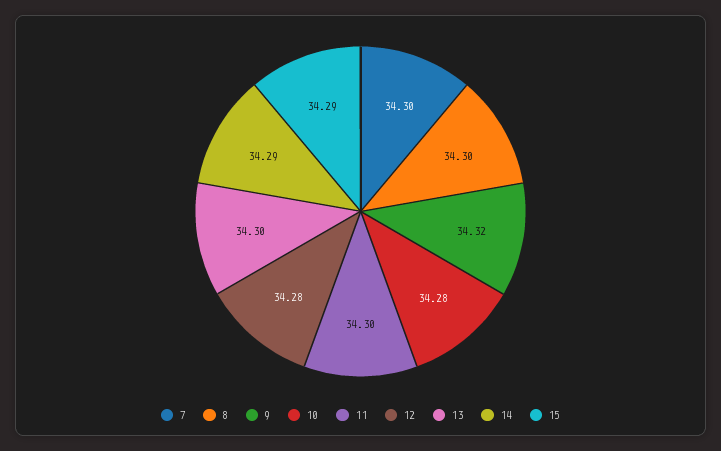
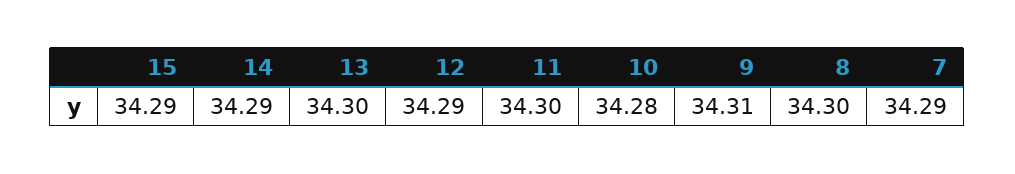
7: 34.3 -> 34.29
9: 34.32 -> 34.31
12: 34.28 -> 34.29

